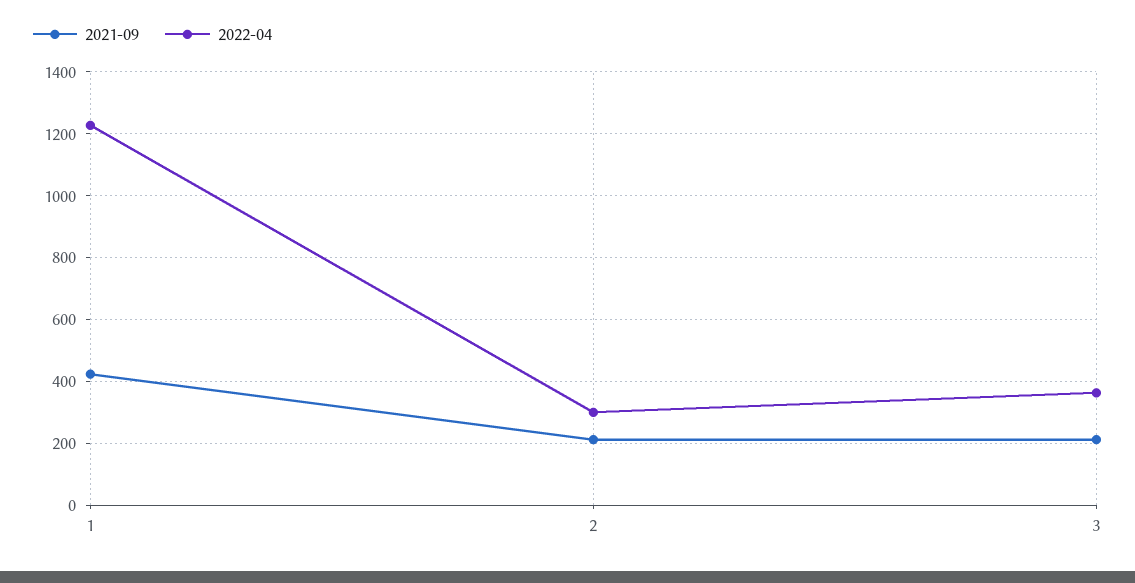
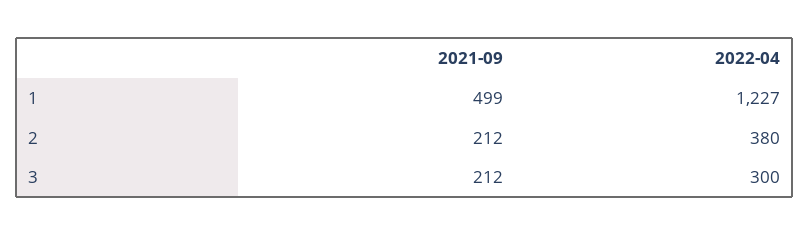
2021-09, 1: 420 -> 499
2022-04, 2: 300 -> 380
2022-04, 3: 360 -> 300

